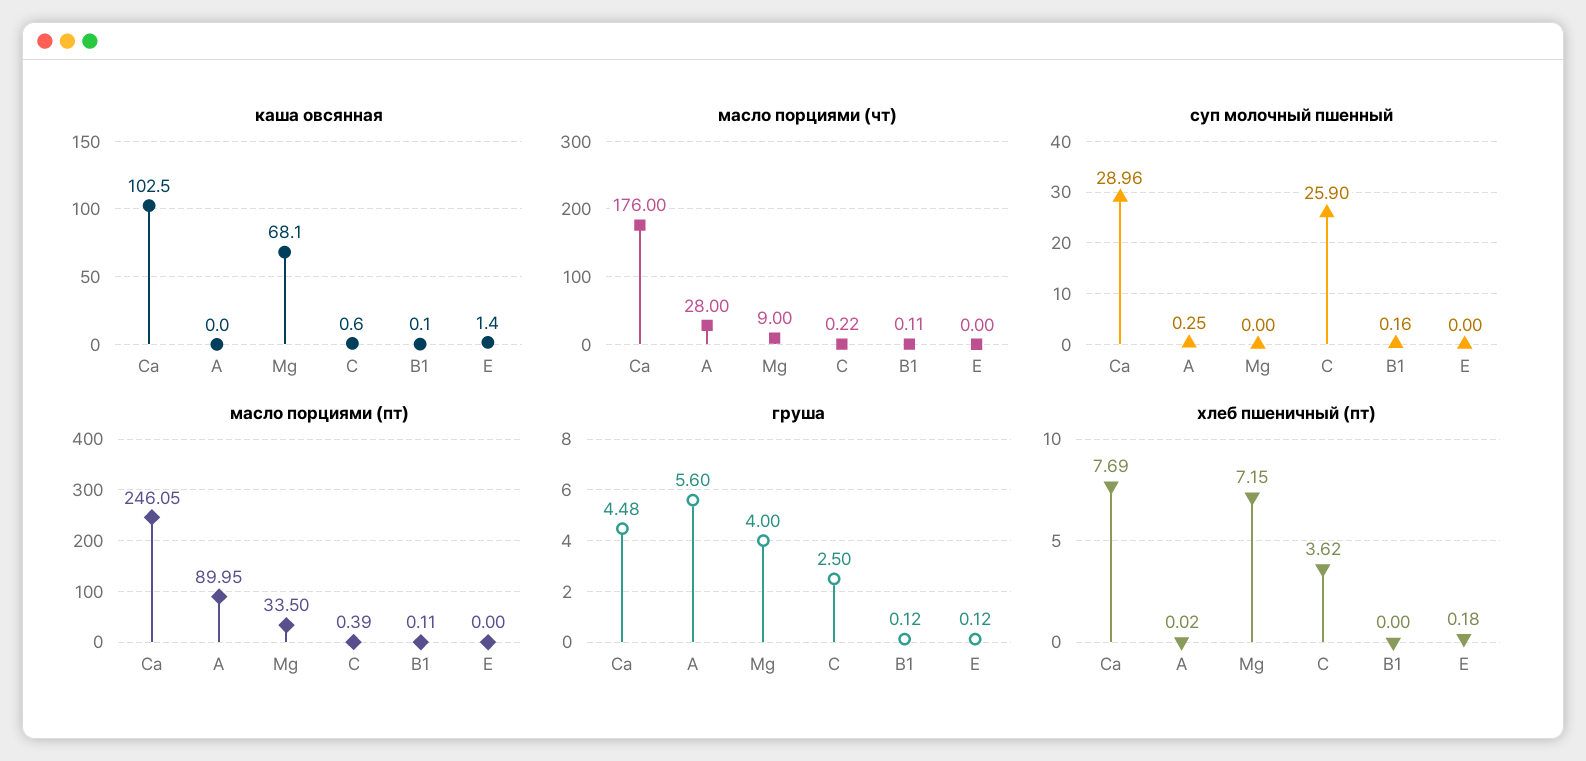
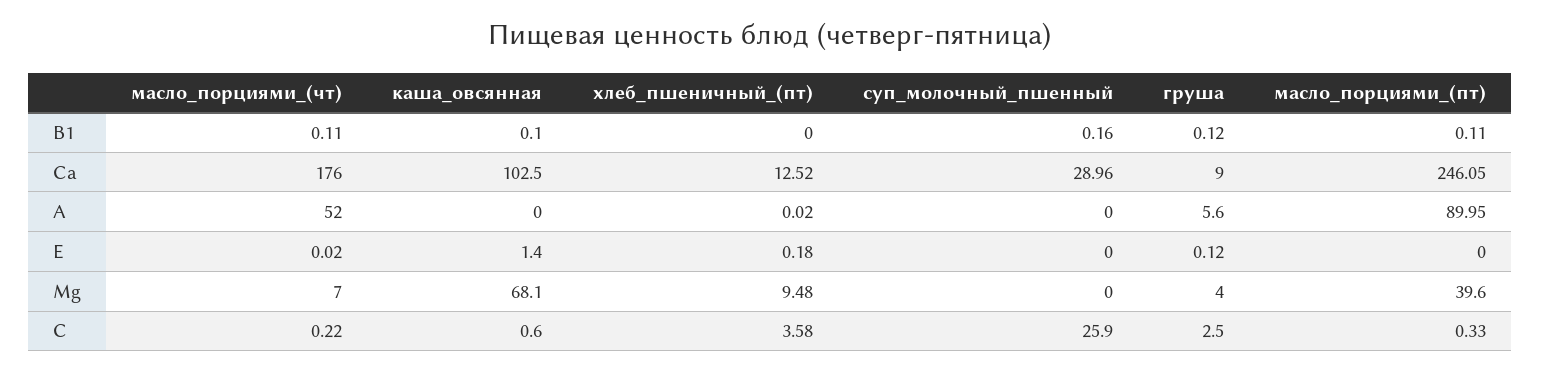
масло порциями (чт), А: 28 -> 52
масло порциями (чт), Mg: 9 -> 7
масло порциями (чт), Е: 0 -> 0.02
суп молочный пшенный, А: 0.25 -> 0
масло порциями (пт), Mg: 33.5 -> 39.6
масло порциями (пт), С: 0.39 -> 0.33
груша, Са: 4.48 -> 9
хлеб пшеничный (пт), Са: 7.69 -> 12.52
хлеб пшеничный (пт), Mg: 7.15 -> 9.48
хлеб пшеничный (пт), С: 3.62 -> 3.58

